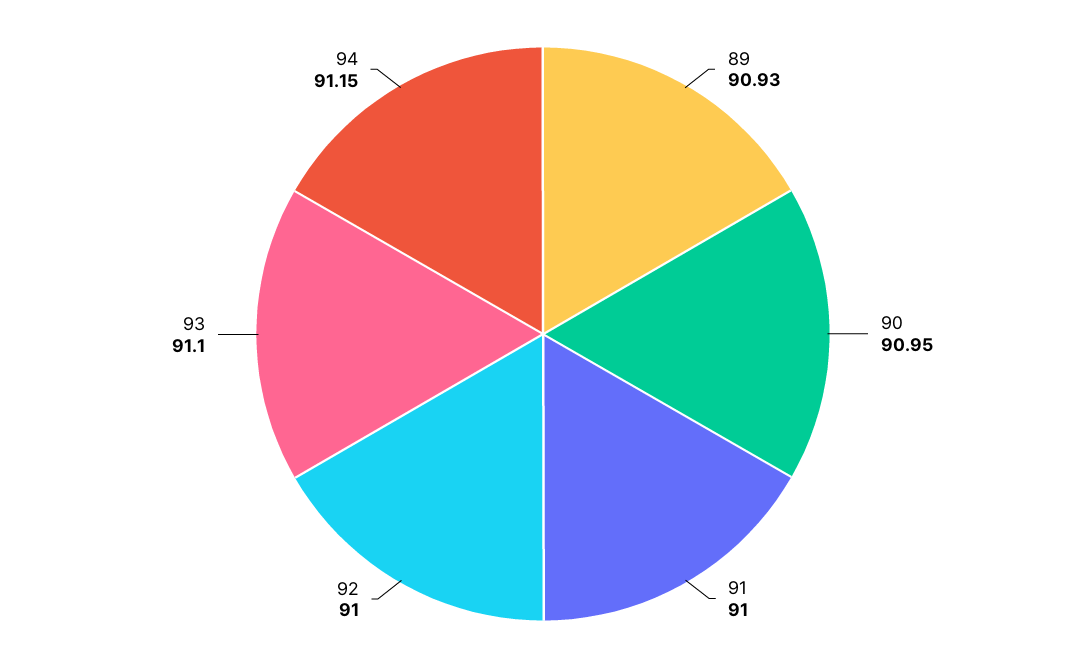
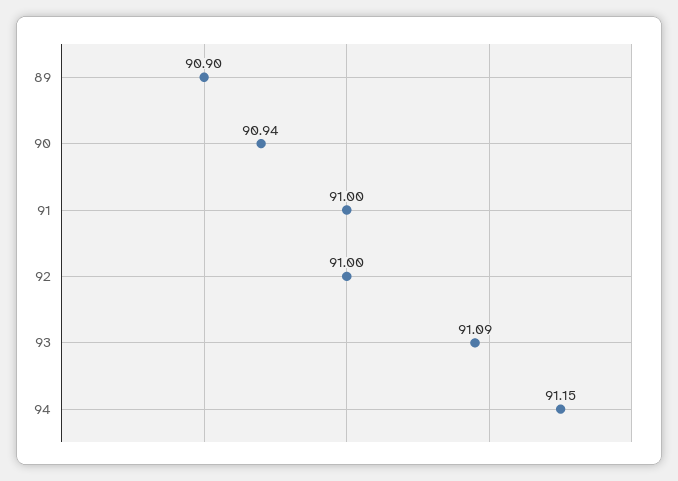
89: 90.93 -> 90.9
90: 90.95 -> 90.94
93: 91.1 -> 91.09

